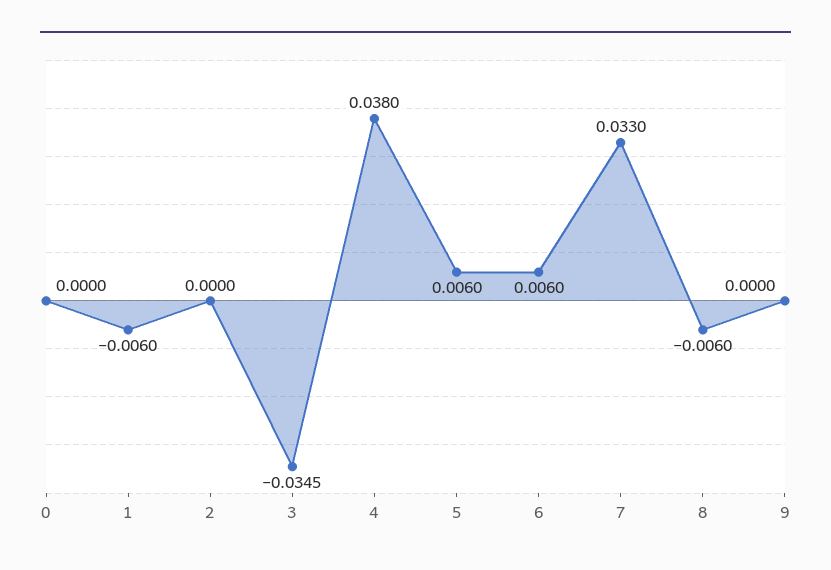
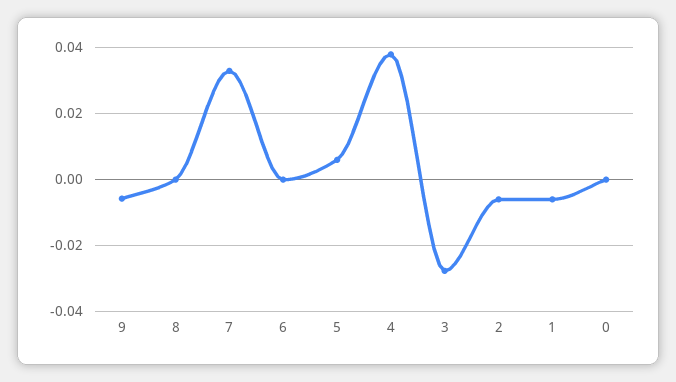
2: 0 -> -0.006
3: -0.0345 -> -0.028
6: 0.006 -> 0
8: -0.006 -> 0
9: 0 -> -0.006

